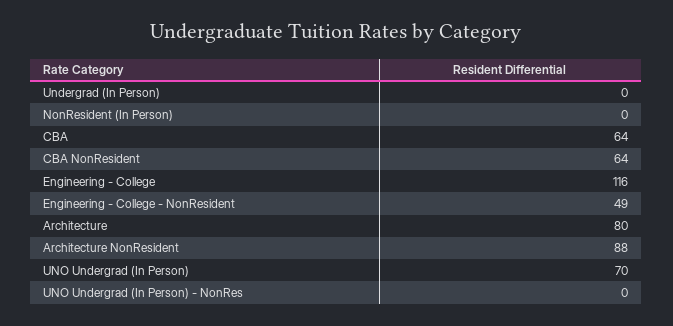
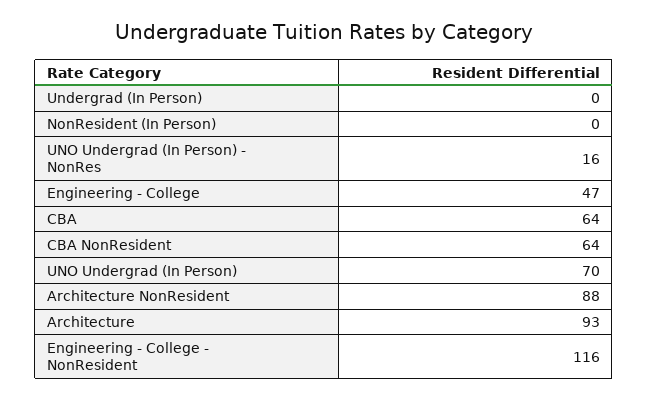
Engineering - College: 116 -> 47
Engineering - College - NonResident: 49 -> 116
Architecture: 80 -> 93
UNO Undergrad (In Person) - NonRes: 0 -> 16

